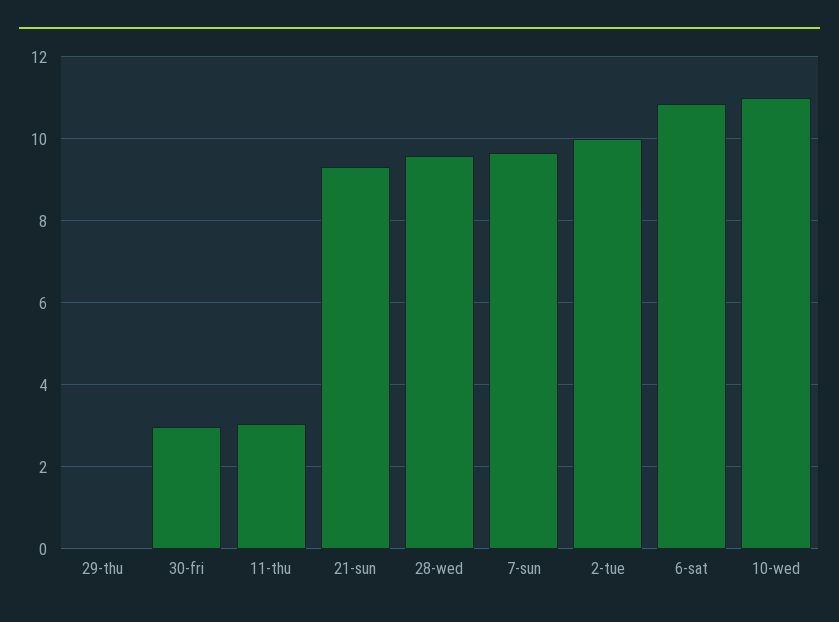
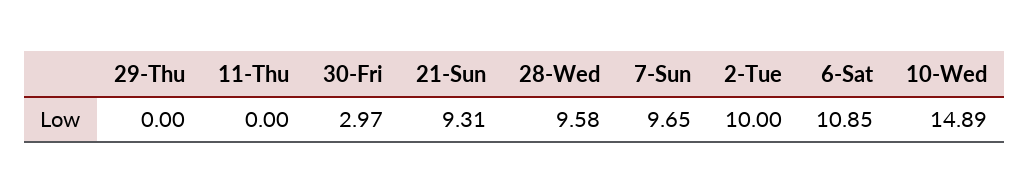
11-thu: 3 -> 0
10-wed: 11 -> 14.89

